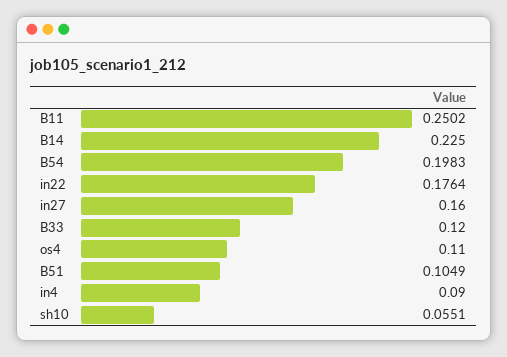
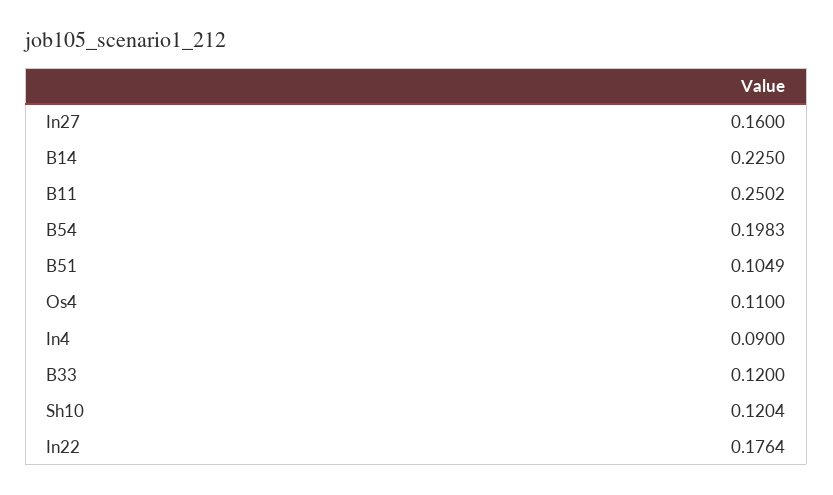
sh10: 0.0551 -> 0.1204

